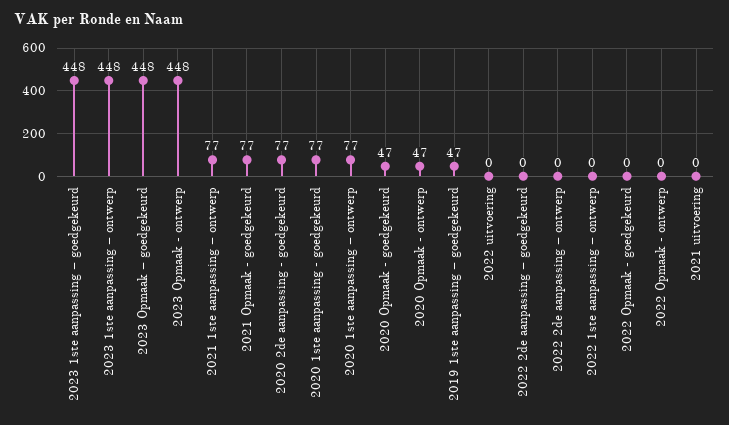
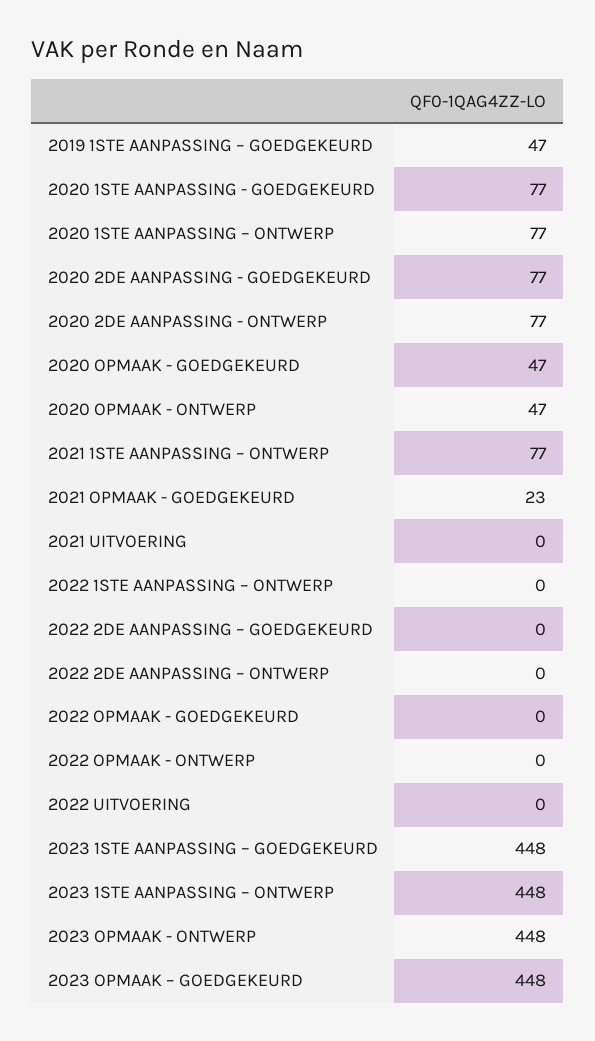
2021 Opmaak - goedgekeurd: 77 -> 23
2020 2DE AANPASSING - ONTWERP: none -> 77

